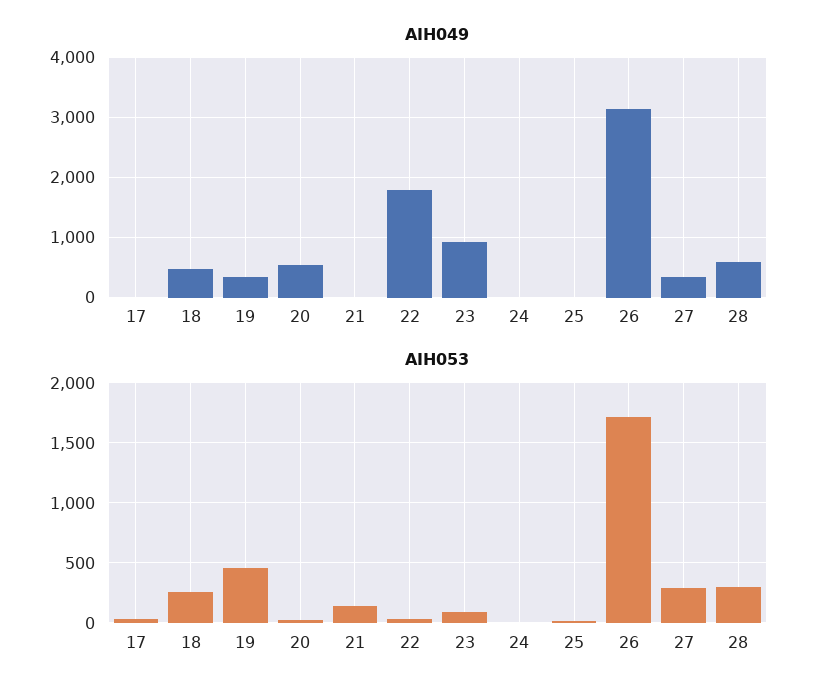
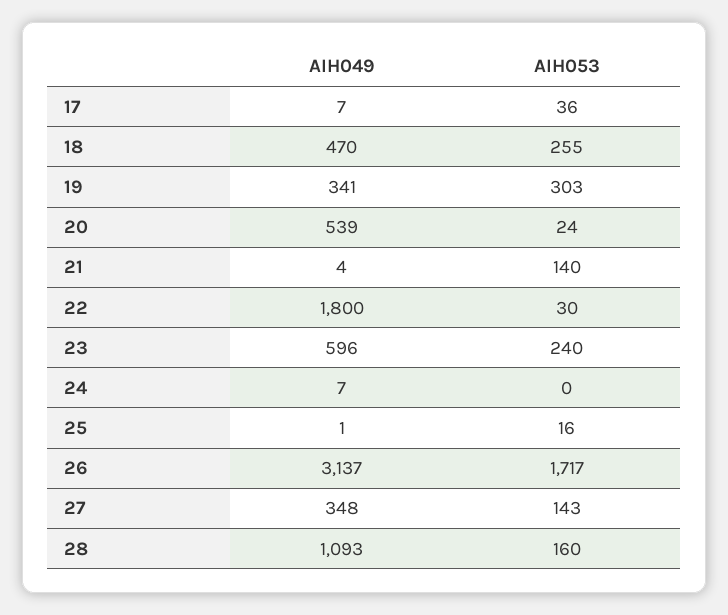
AIH049, 23: 900 -> 596
AIH049, 28: 600 -> 1093
AIH053, 19: 450 -> 303
AIH053, 23: 100 -> 240
AIH053, 27: 300 -> 143
AIH053, 28: 300 -> 160

